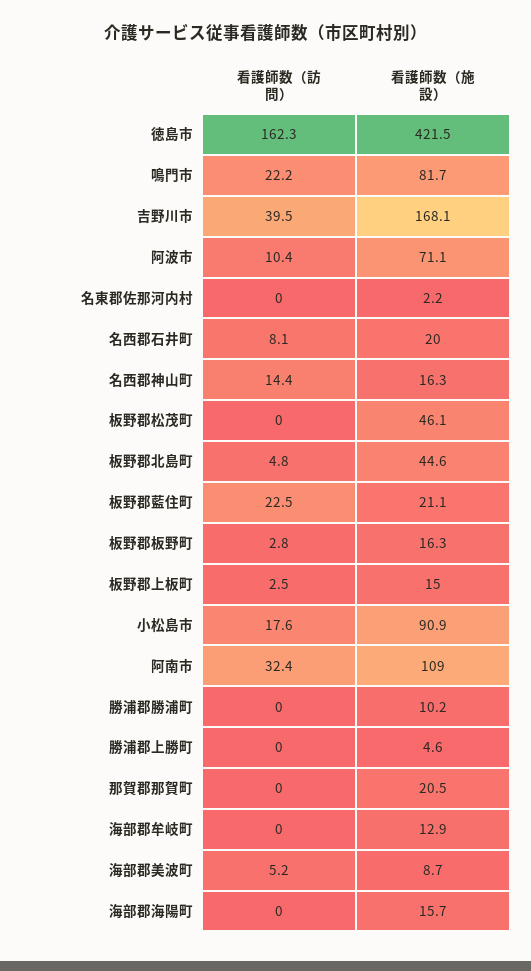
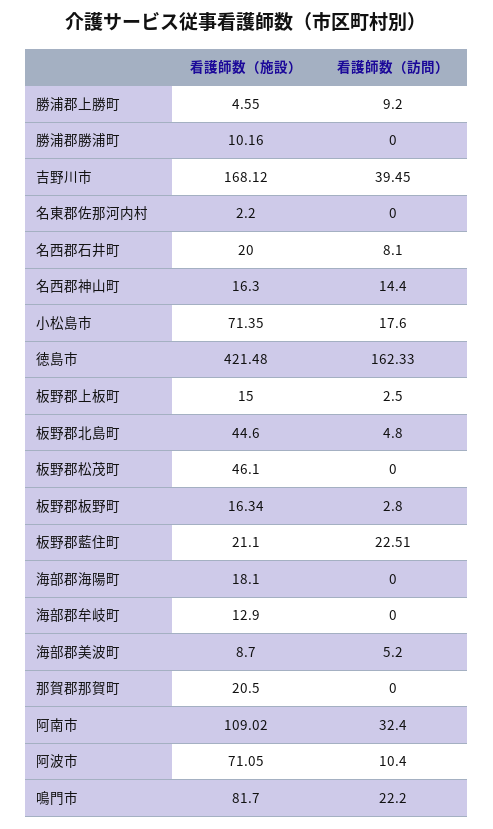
看護師数（施設）, 小松島市: 90.9 -> 71.35
看護師数（訪問）, 勝浦郡上勝町: 0 -> 9.2
看護師数（施設）, 海部郡海陽町: 15.7 -> 18.1

